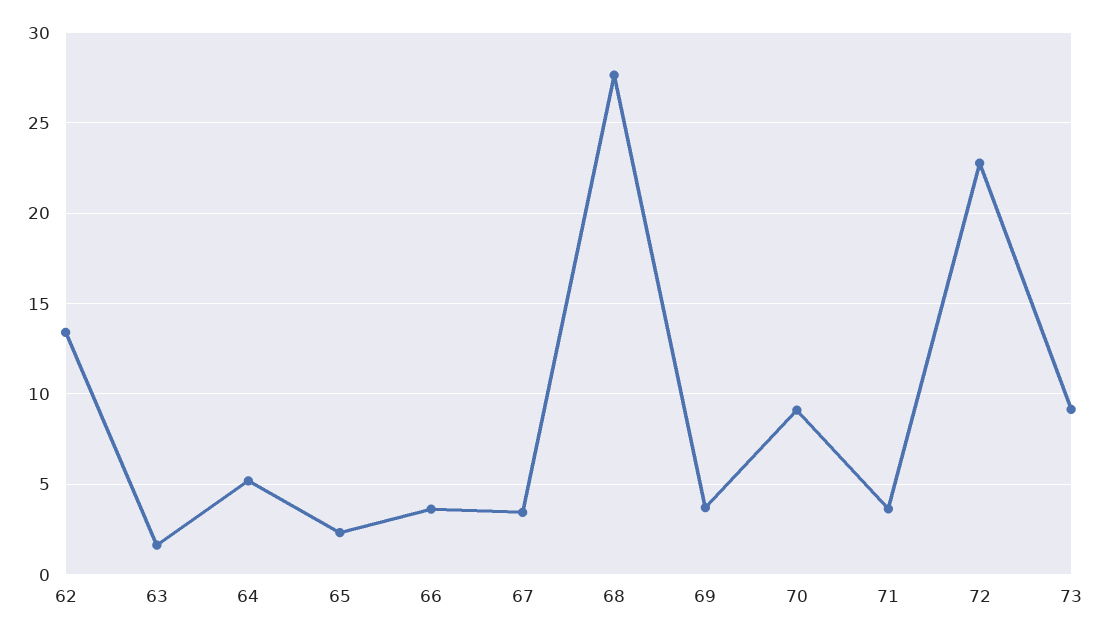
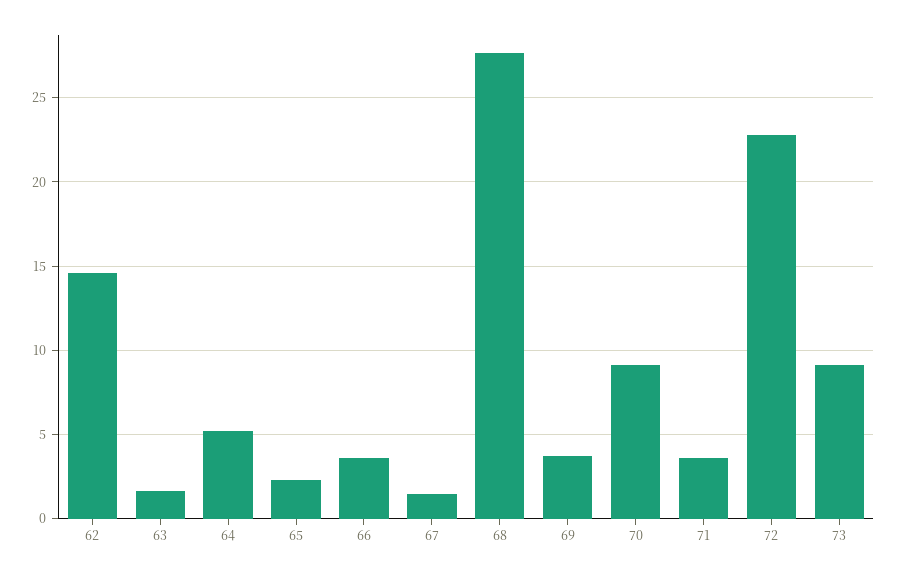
62: 13.5 -> 14.5
67: 3.5 -> 1.5

